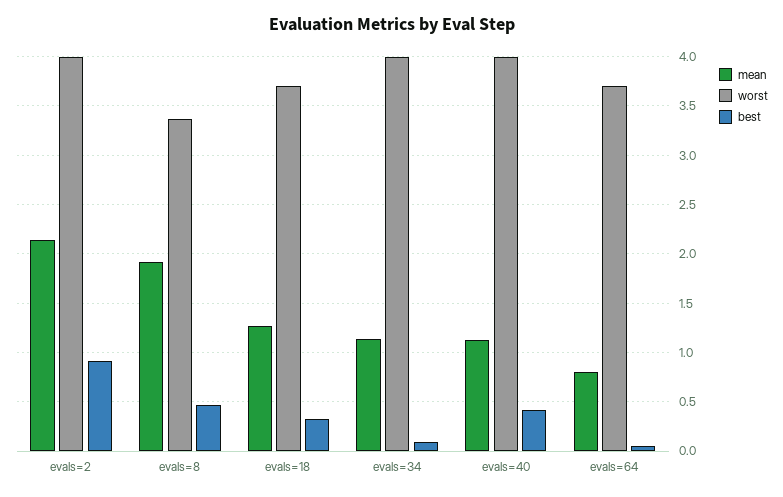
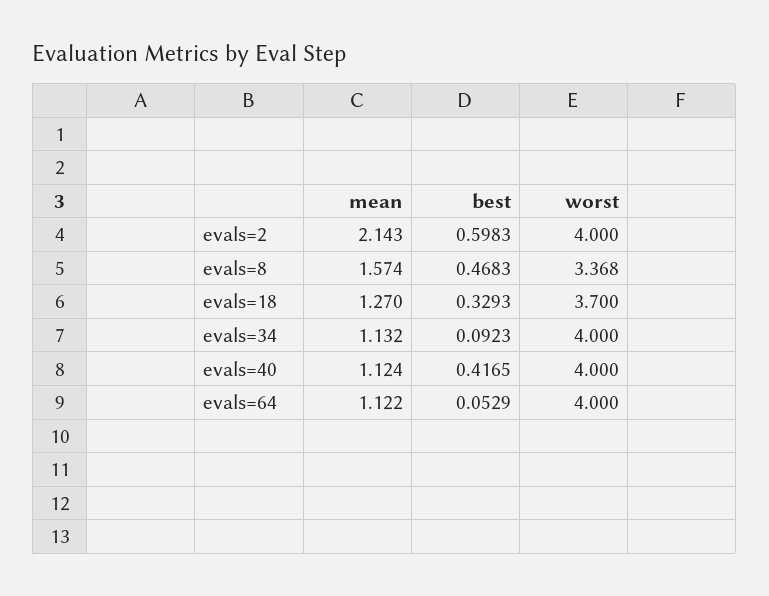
best, evals=2: 0.9 -> 0.5983
mean, evals=8: 1.9 -> 1.574
mean, evals=64: 0.8 -> 1.122
worst, evals=64: 3.7 -> 4

